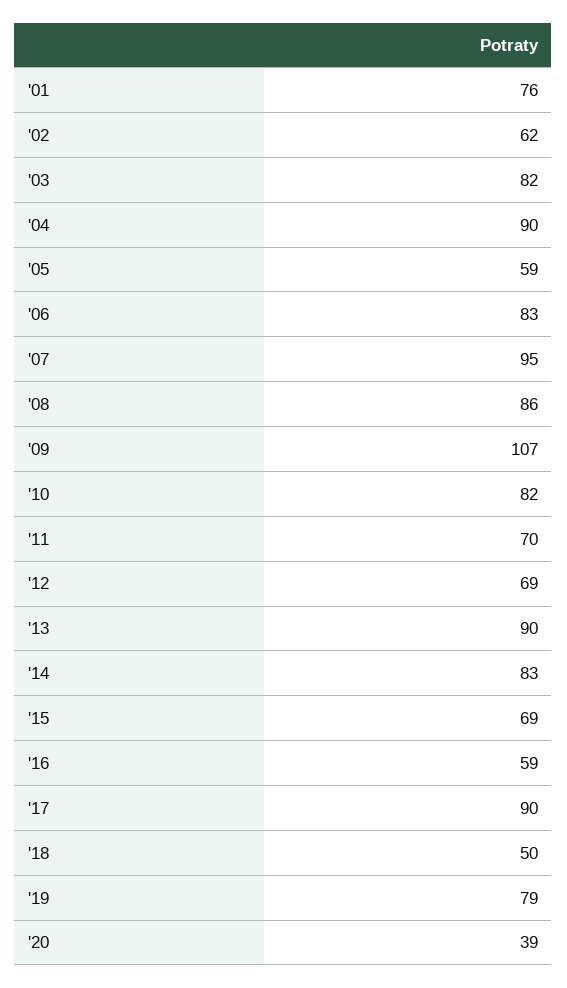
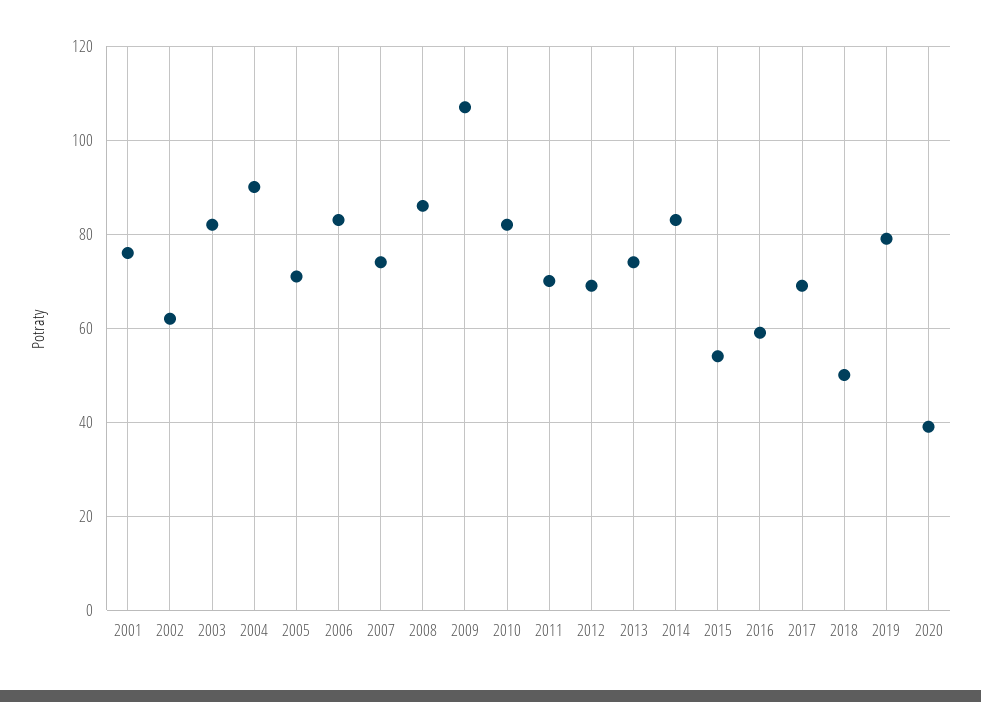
'05: 59 -> 70
'07: 95 -> 75
'13: 90 -> 75
'15: 69 -> 55
'17: 90 -> 70

